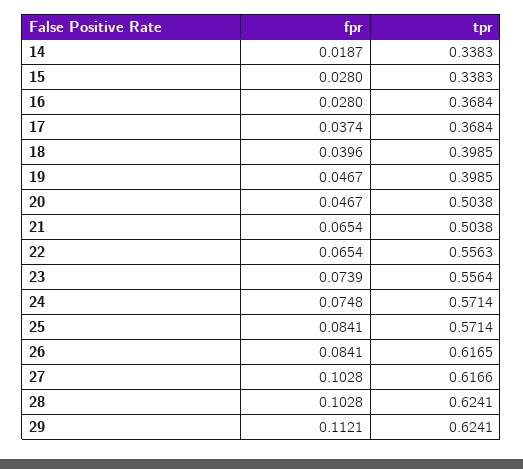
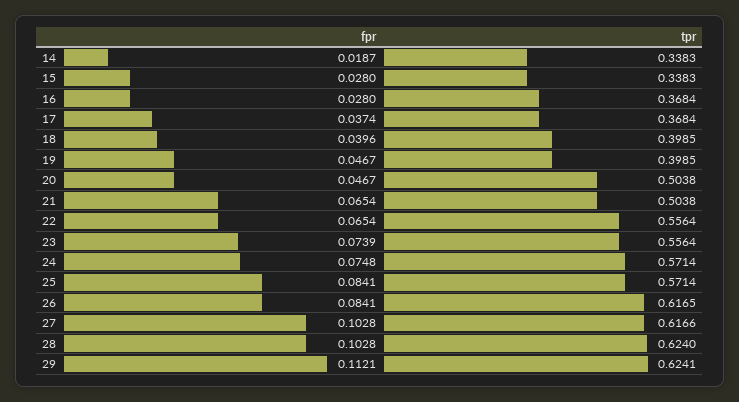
tpr, 22: 0.5563 -> 0.5564
tpr, 28: 0.6241 -> 0.624

